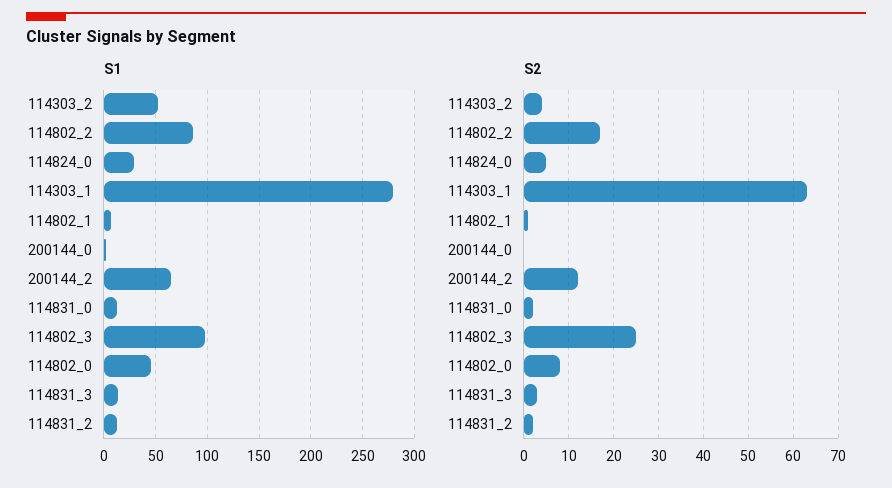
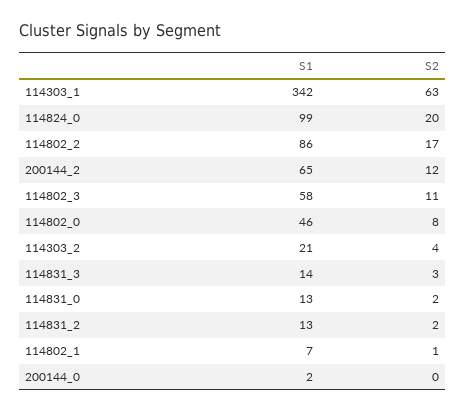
S1, 114303_2: 50 -> 21
S1, 114824_0: 30 -> 99
S1, 114303_1: 280 -> 342
S1, 114802_3: 100 -> 58
S2, 114824_0: 5 -> 20
S2, 114802_3: 25 -> 11

